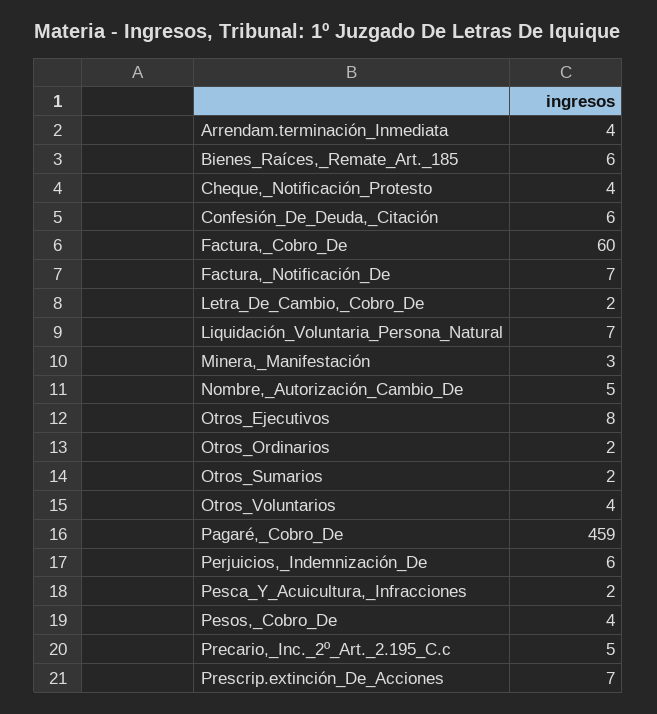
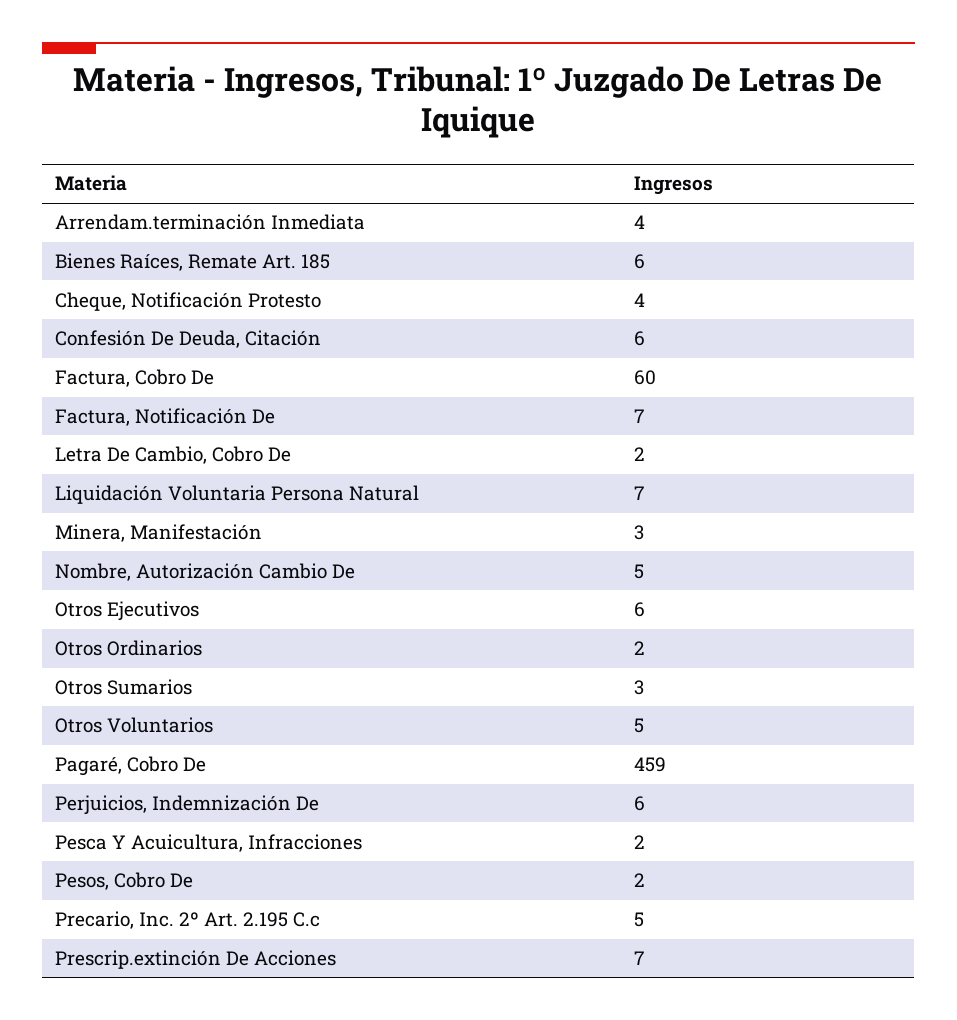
Otros_Ejecutivos: 8 -> 6
Otros_Sumarios: 2 -> 3
Otros_Voluntarios: 4 -> 5
Pesos,_Cobro_De: 4 -> 2

